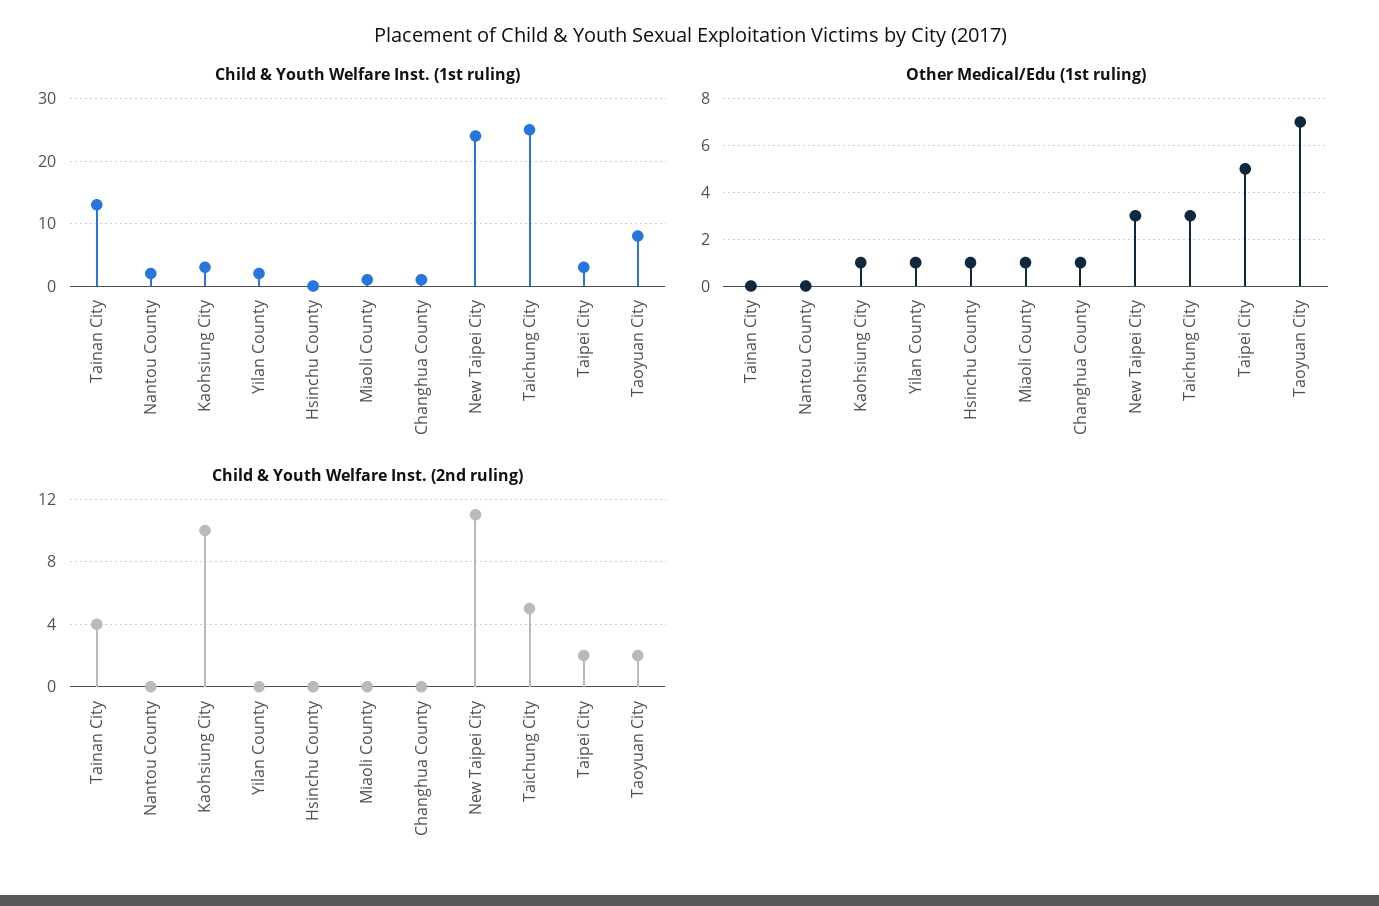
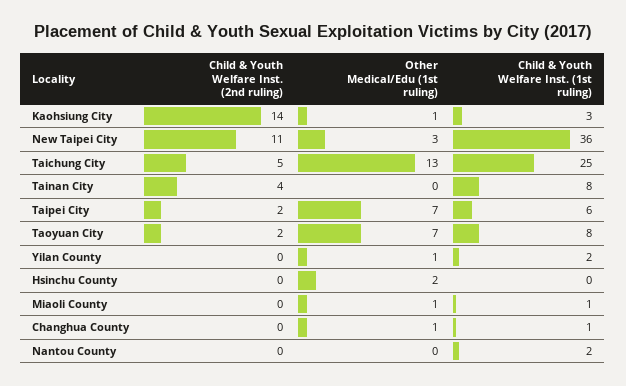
Child & Youth Welfare Inst. (1st ruling), Tainan City: 13 -> 8
Child & Youth Welfare Inst. (1st ruling), New Taipei City: 24 -> 36
Child & Youth Welfare Inst. (1st ruling), Taipei City: 3 -> 6
Other Medical/Edu (1st ruling), Hsinchu County: 1 -> 2
Other Medical/Edu (1st ruling), Taichung City: 3 -> 13
Other Medical/Edu (1st ruling), Taipei City: 5 -> 7
Child & Youth Welfare Inst. (2nd ruling), Kaohsiung City: 10 -> 14

